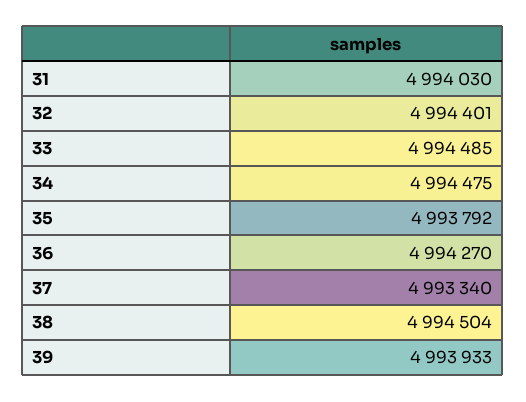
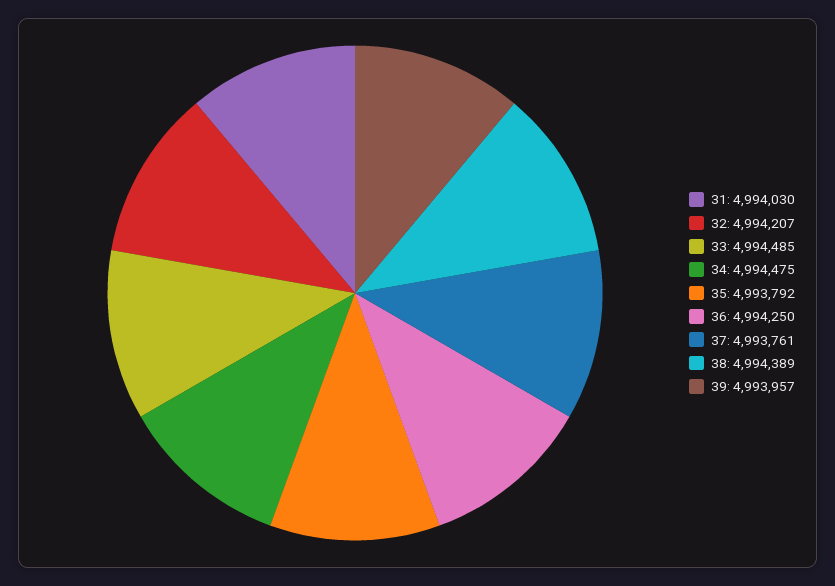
32: 4994401 -> 4994207
36: 4994270 -> 4994250
37: 4993340 -> 4993761
38: 4994504 -> 4994389
39: 4993933 -> 4993957

